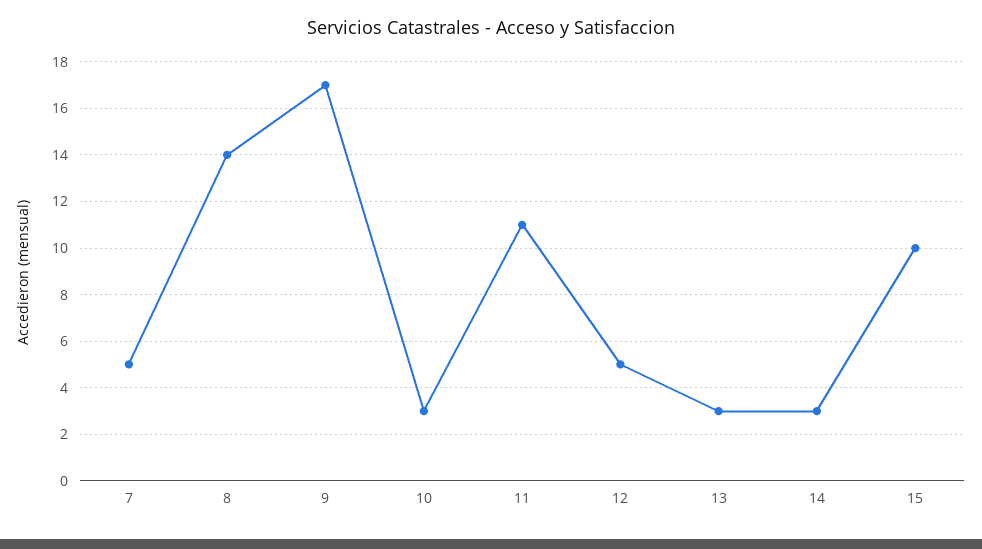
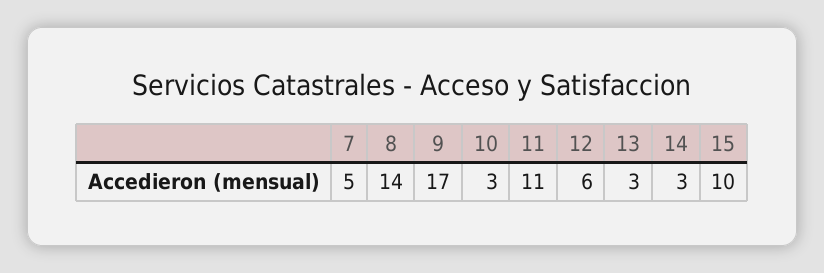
12: 5 -> 6

